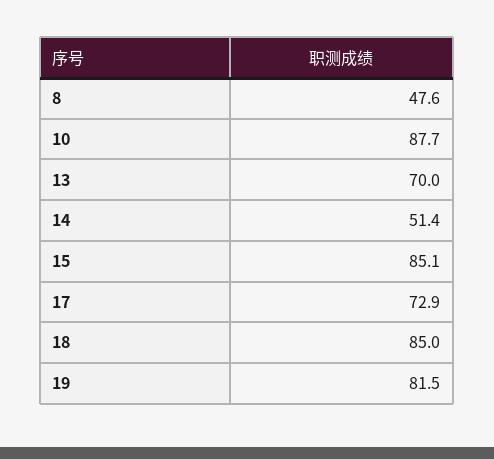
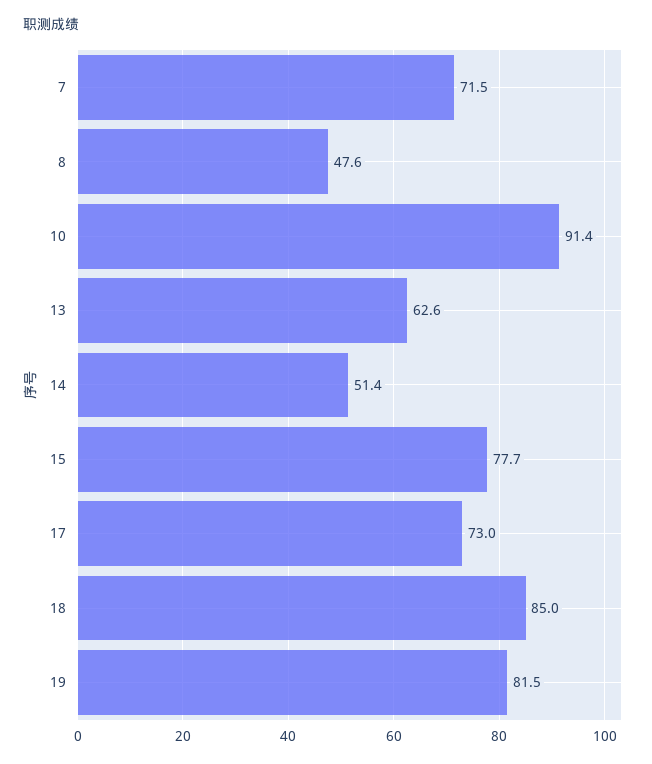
10: 87.7 -> 91.4
13: 70 -> 62.6
15: 85.1 -> 77.7
17: 72.9 -> 73
7: none -> 71.5

